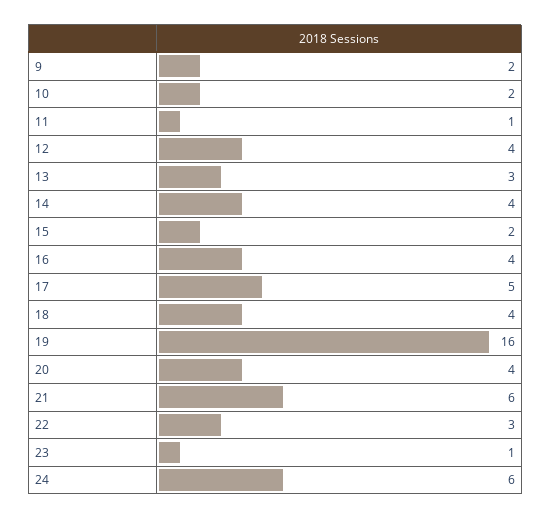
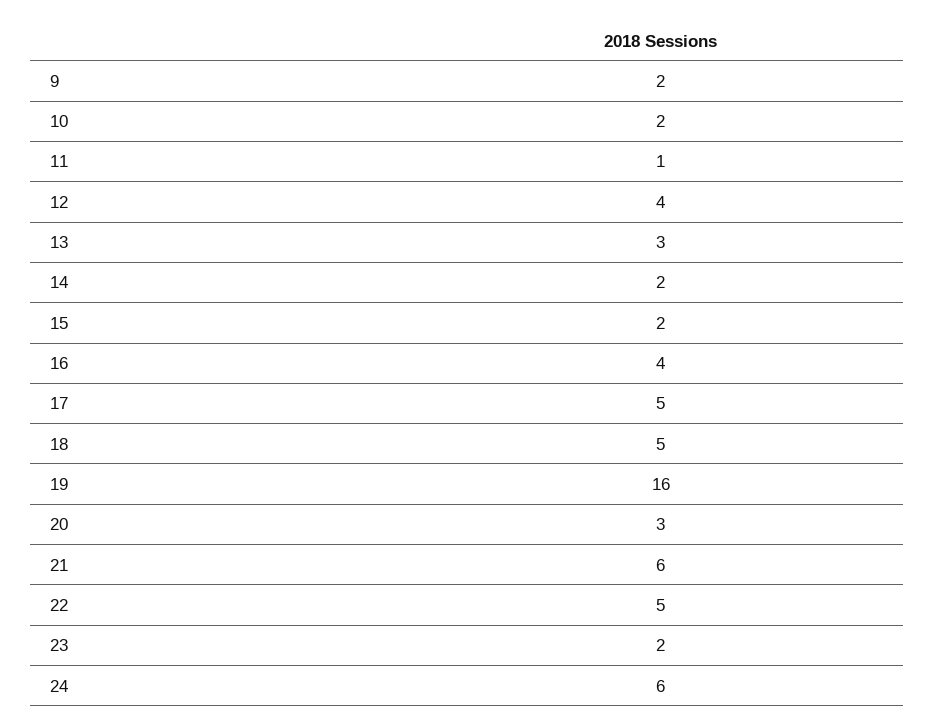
14: 4 -> 2
18: 4 -> 5
20: 4 -> 3
22: 3 -> 5
23: 1 -> 2

